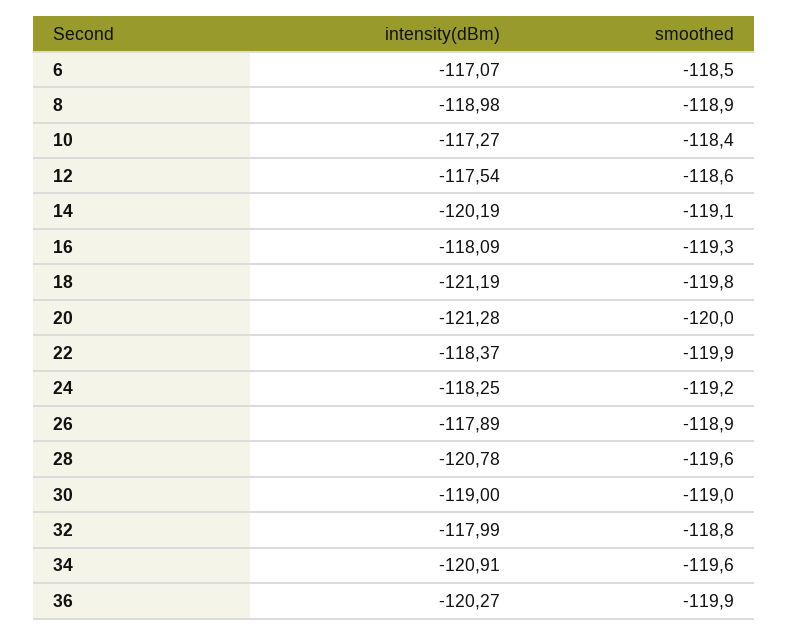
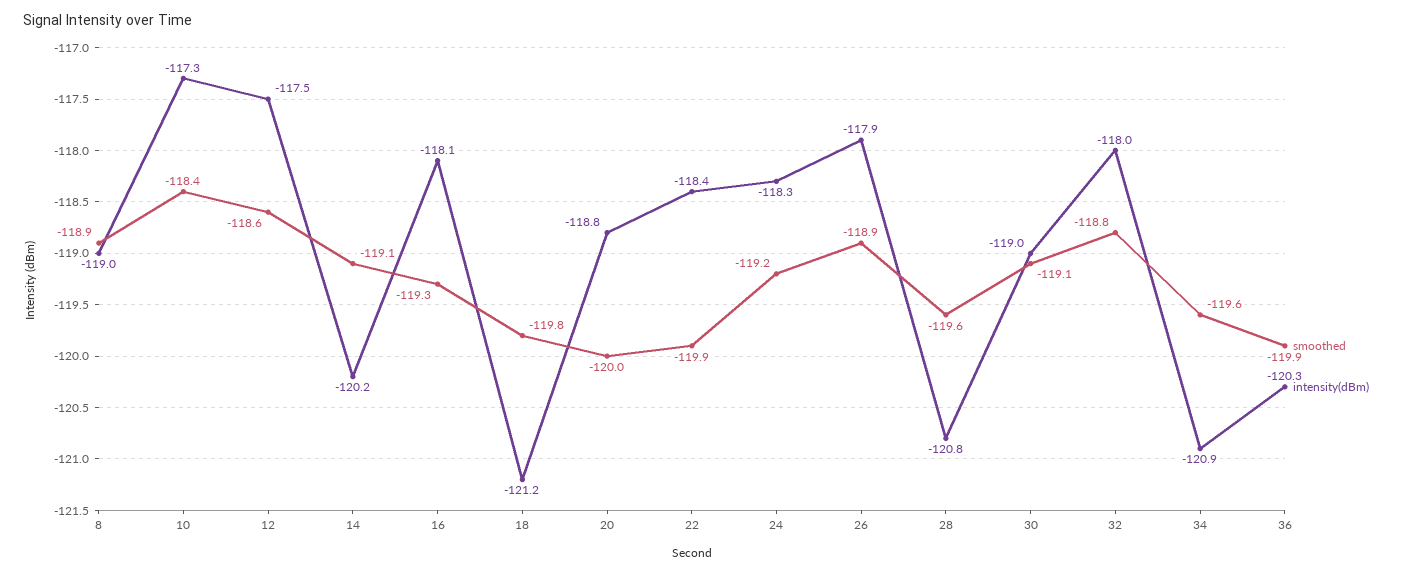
intensity(dBm), 6: -117.07 -> none
smoothed, 6: -118.5 -> none
intensity(dBm), 20: -121.28 -> -118.8
smoothed, 30: -119 -> -119.1

